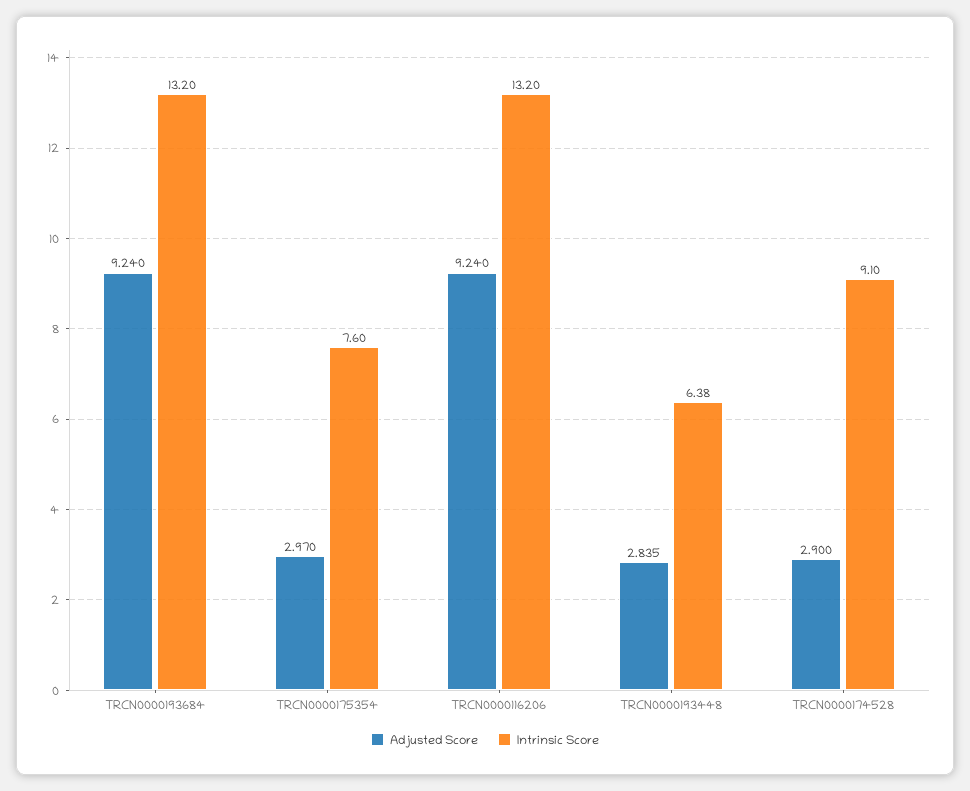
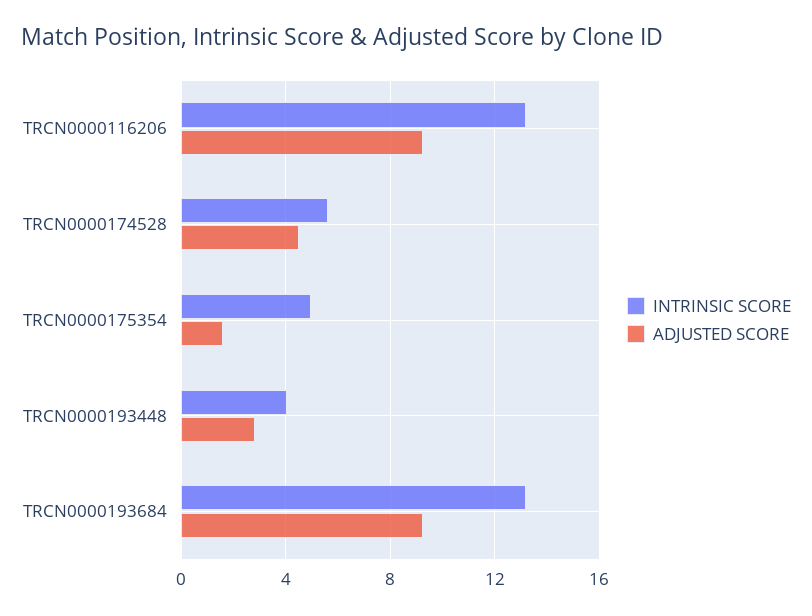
Adjusted Score, TRCN0000175354: 2.97 -> 1.5
Intrinsic Score, TRCN0000175354: 7.6 -> 5
Intrinsic Score, TRCN0000193448: 6.38 -> 4
Adjusted Score, TRCN0000174528: 2.9 -> 4.5
Intrinsic Score, TRCN0000174528: 9.1 -> 5.5

